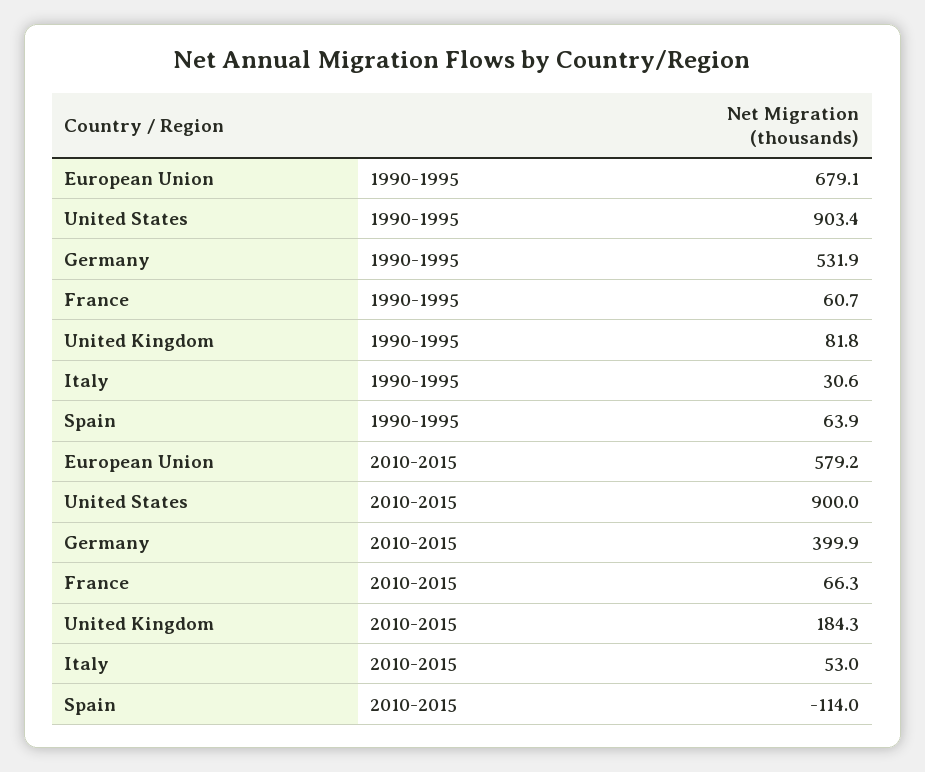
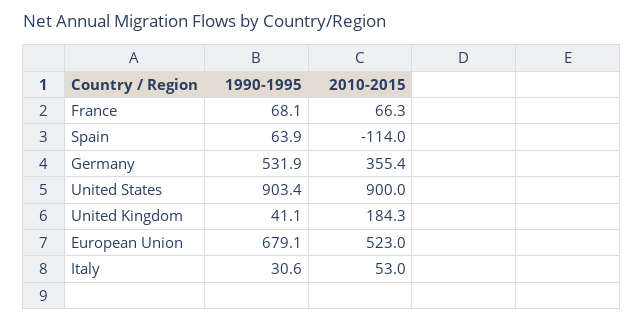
France, 1990-1995: 60.7 -> 68.1
United Kingdom, 1990-1995: 81.8 -> 41.1
European Union, 2010-2015: 579.2 -> 523
Germany, 2010-2015: 399.9 -> 355.4

